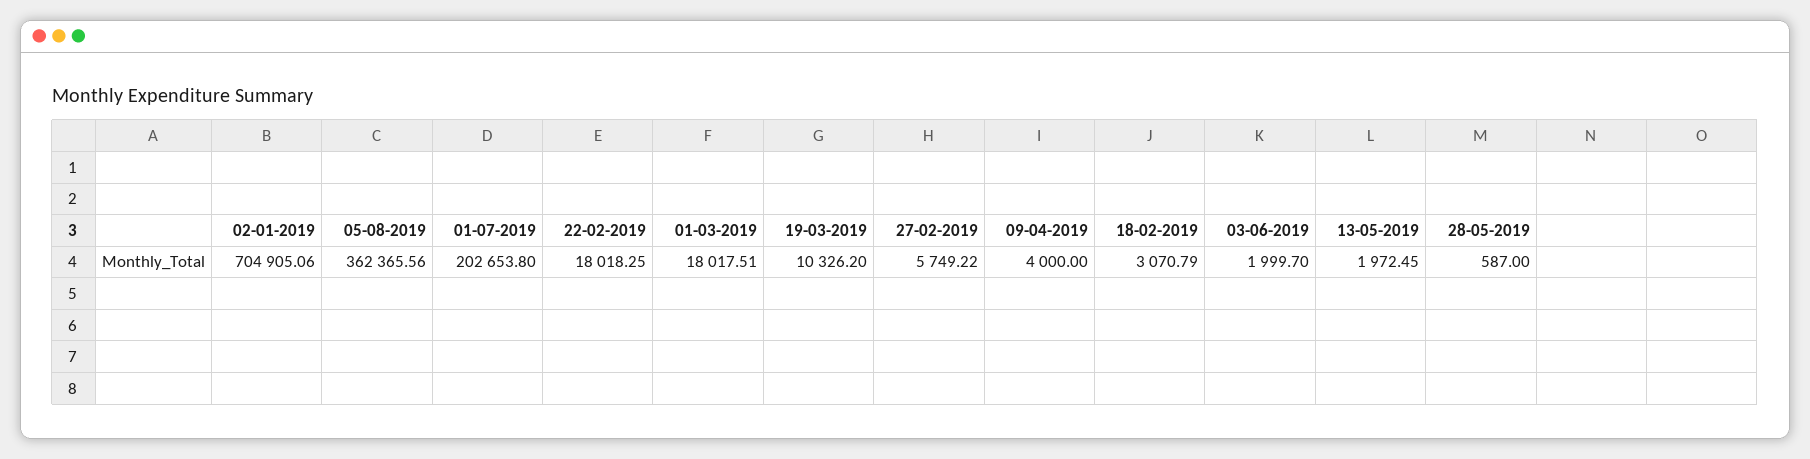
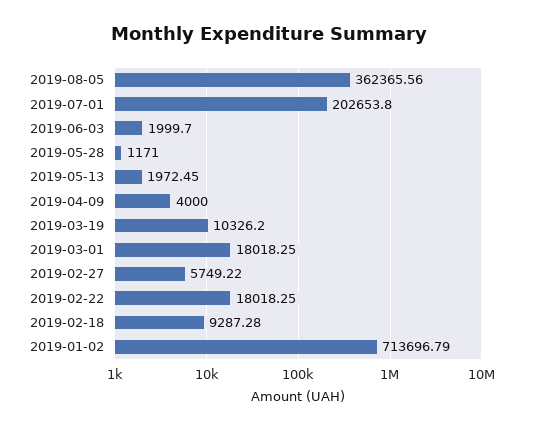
02-01-2019: 704905.06 -> 713696.79
01-03-2019: 18017.51 -> 18018.25
18-02-2019: 3070.79 -> 9287.28
28-05-2019: 587 -> 1171

